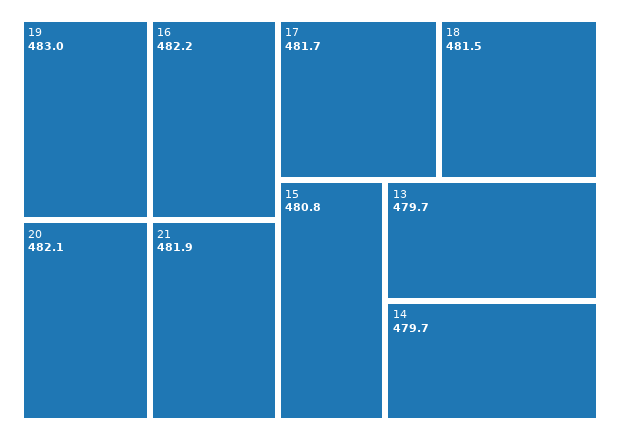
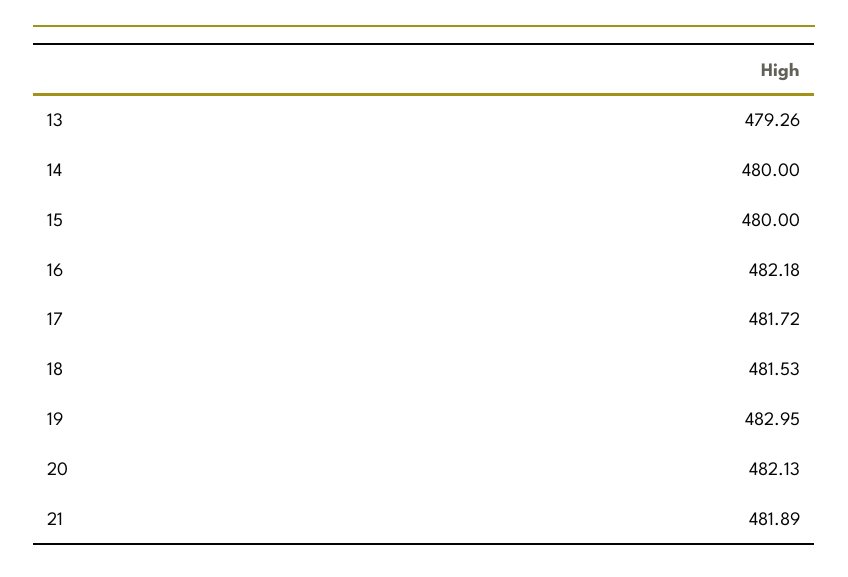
15: 480.8 -> 480
13: 479.7 -> 479.26
14: 479.7 -> 480

